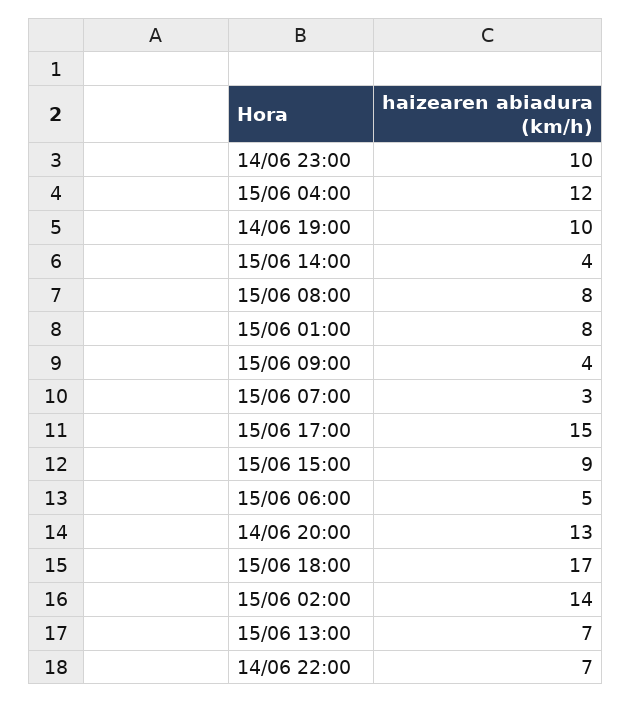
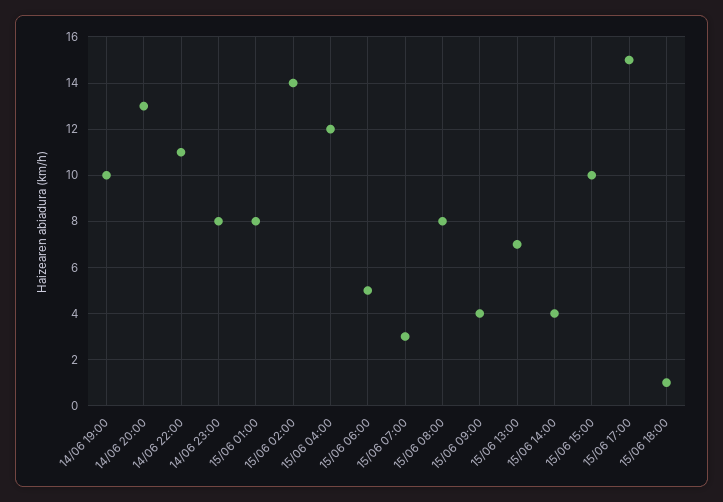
14/06 23:00: 10 -> 8
15/06 15:00: 9 -> 10
15/06 18:00: 17 -> 1
14/06 22:00: 7 -> 11

